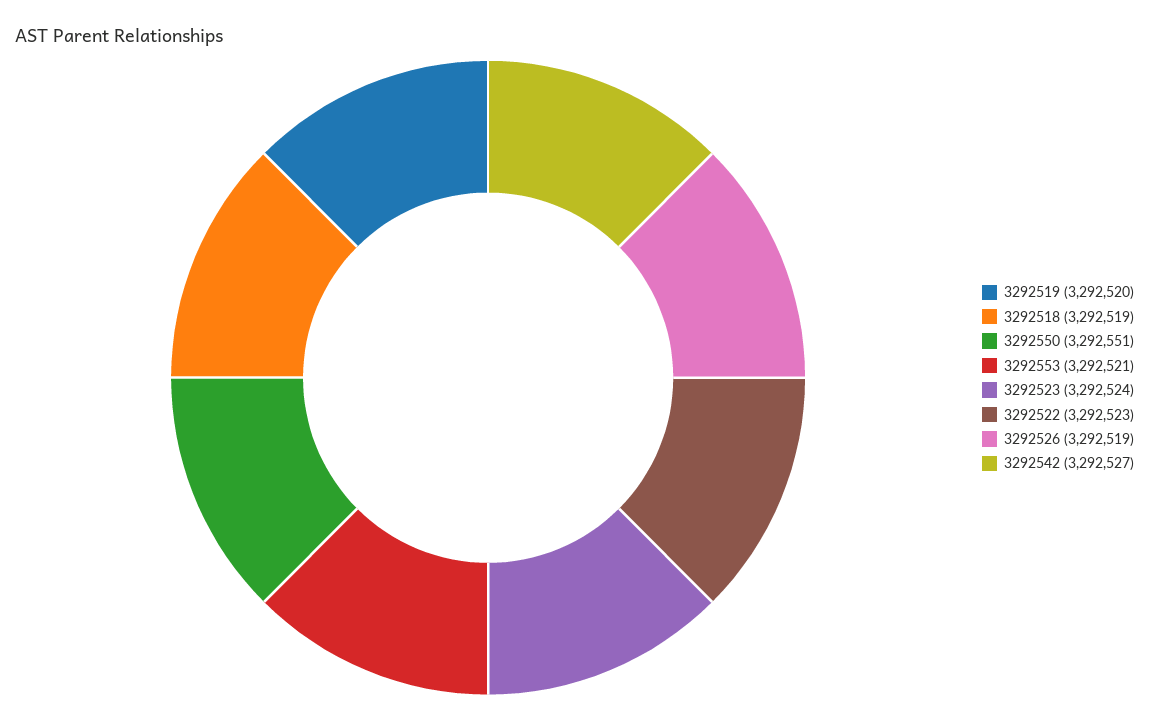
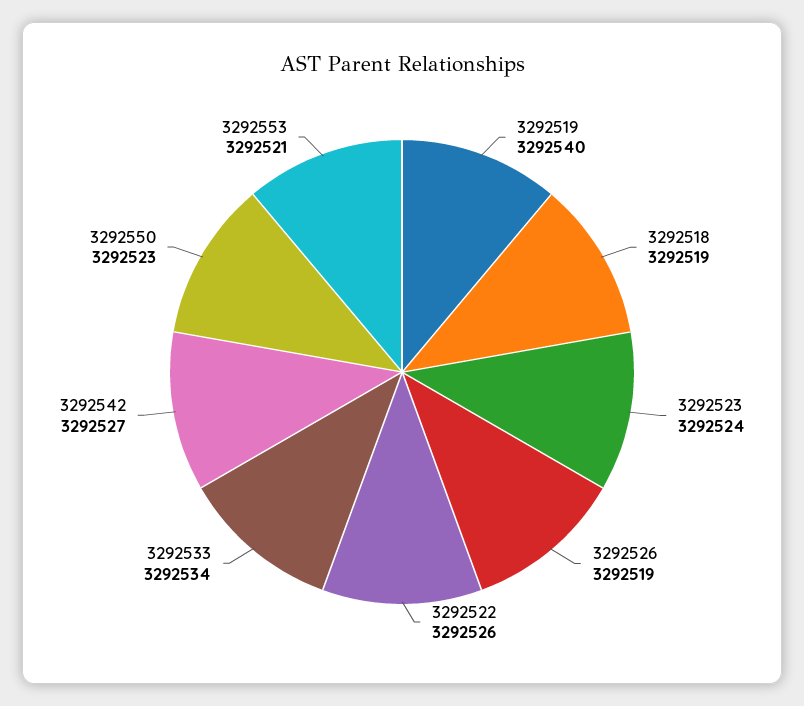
3292519: 3292520 -> 3292540
3292550: 3292551 -> 3292523
3292522: 3292523 -> 3292526
3292533: none -> 3292534

